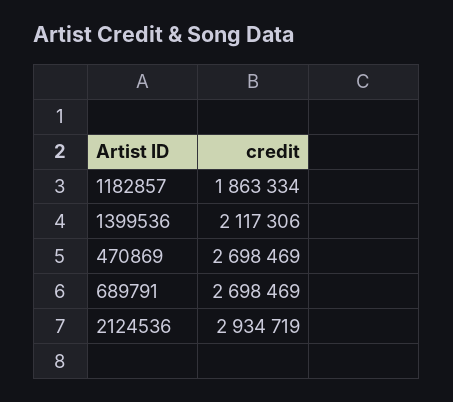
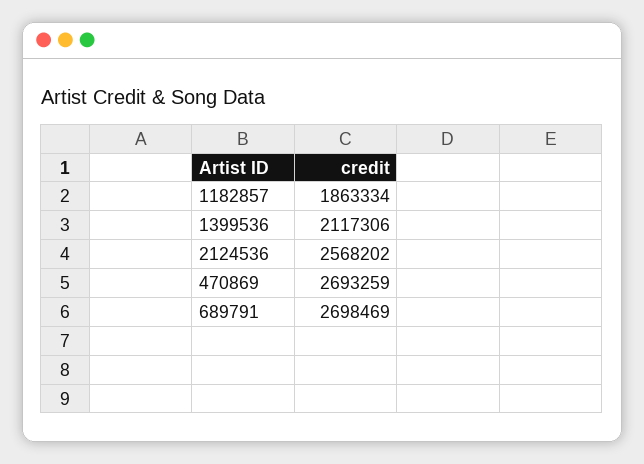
470869: 2698469 -> 2693259
2124536: 2934719 -> 2568202

